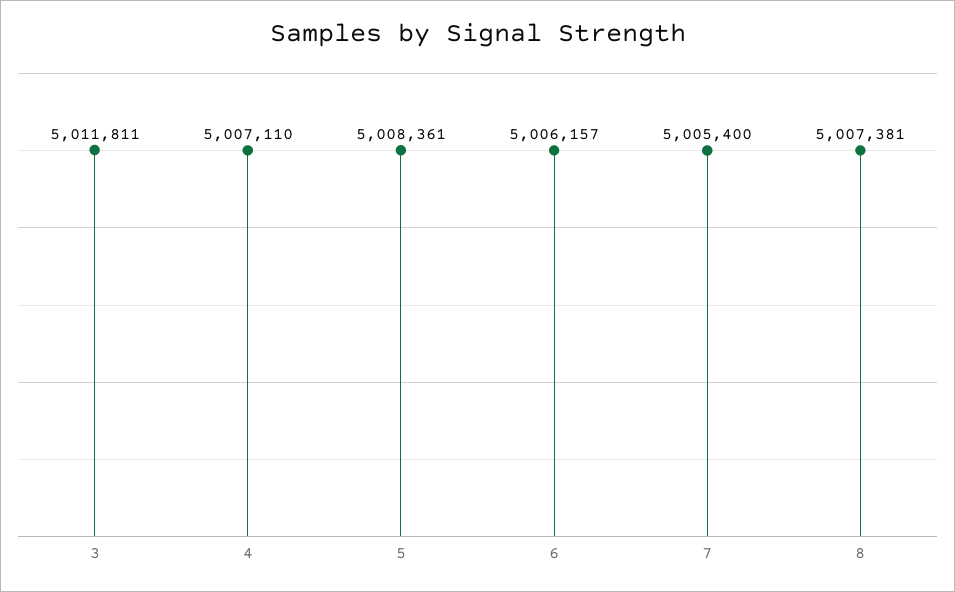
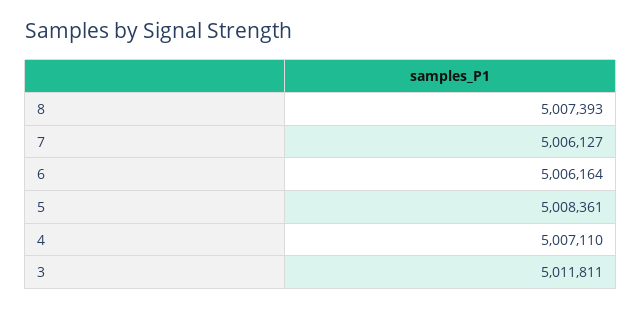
6: 5006157 -> 5006164
7: 5005400 -> 5006127
8: 5007381 -> 5007393

